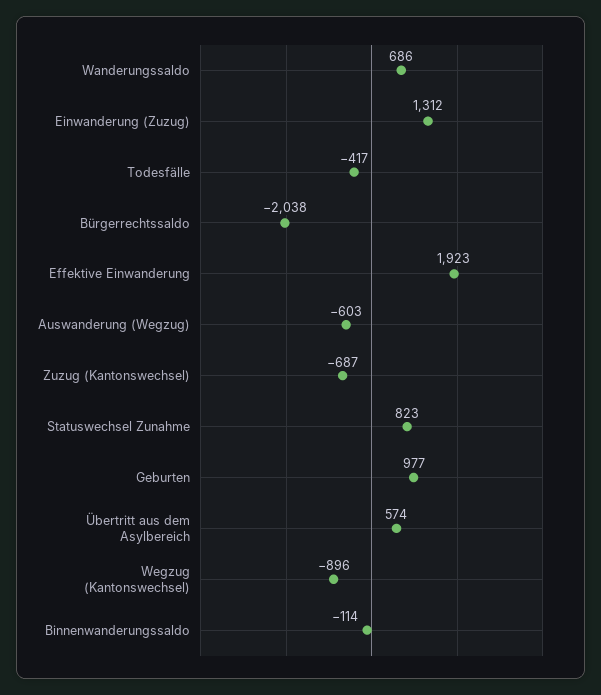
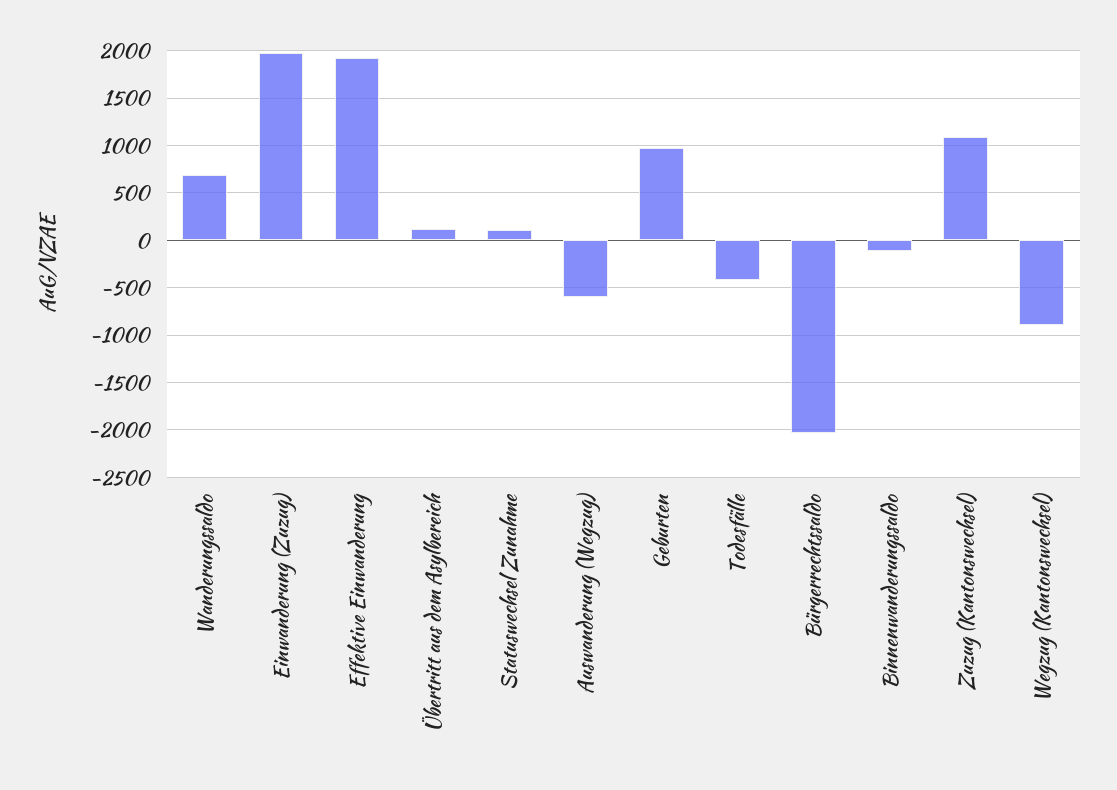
Einwanderung (Zuzug): 1312 -> 2000
Zuzug (Kantonswechsel): -687 -> 1100
Statuswechsel Zunahme: 823 -> 100
Übertritt aus dem Asylbereich: 574 -> 100

